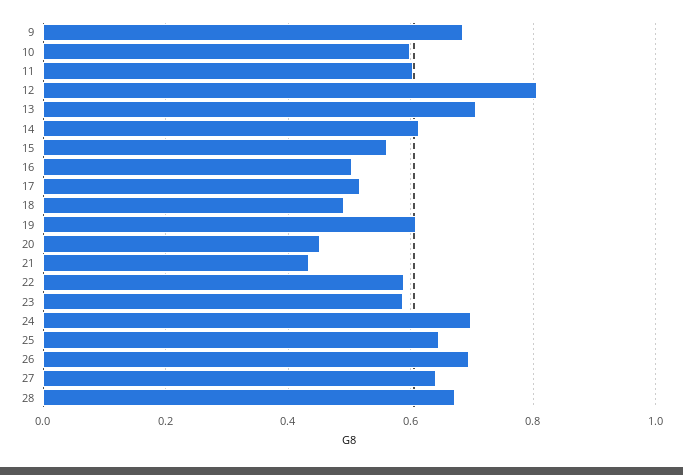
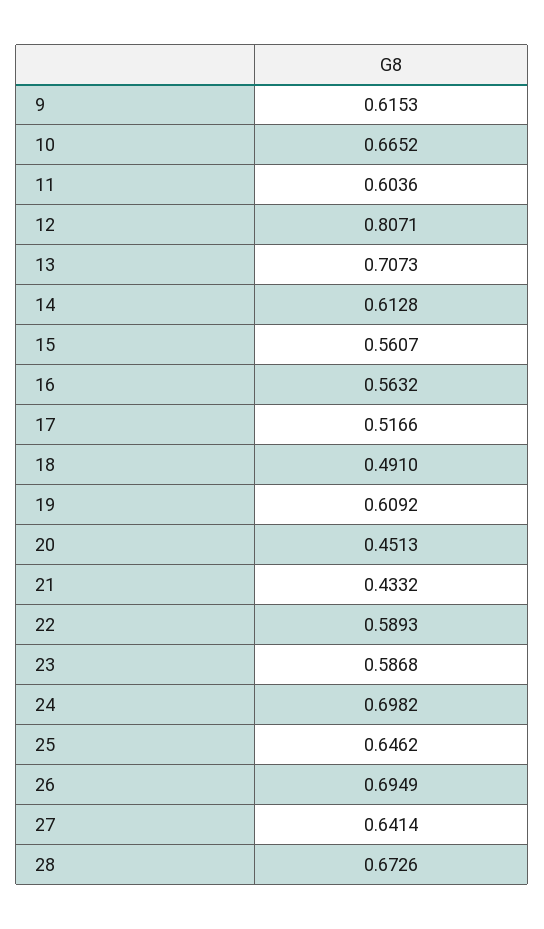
9: 0.68 -> 0.6153
10: 0.6 -> 0.6652
16: 0.5 -> 0.5632

